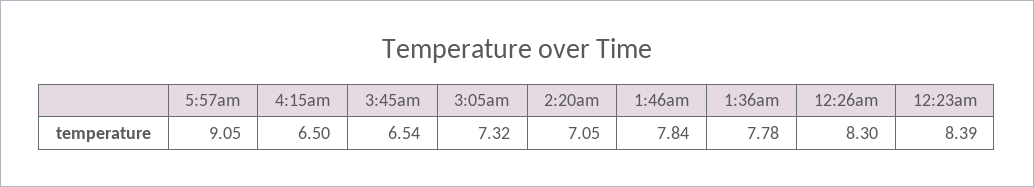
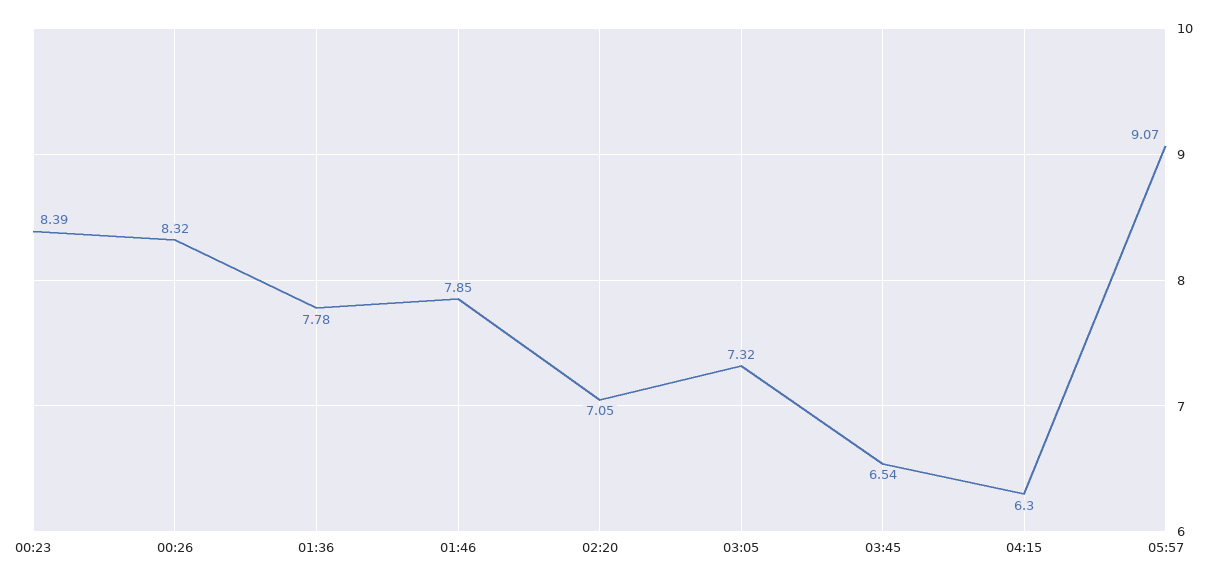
5:57am: 9.05 -> 9.07
4:15am: 6.5 -> 6.3
1:46am: 7.84 -> 7.85
12:26am: 8.3 -> 8.32

